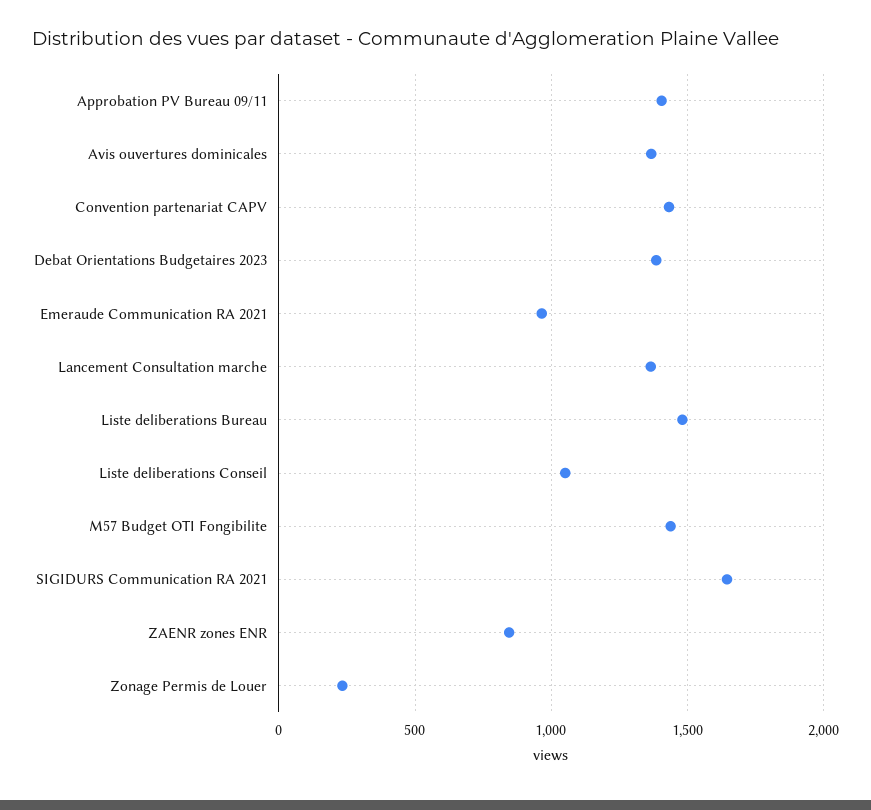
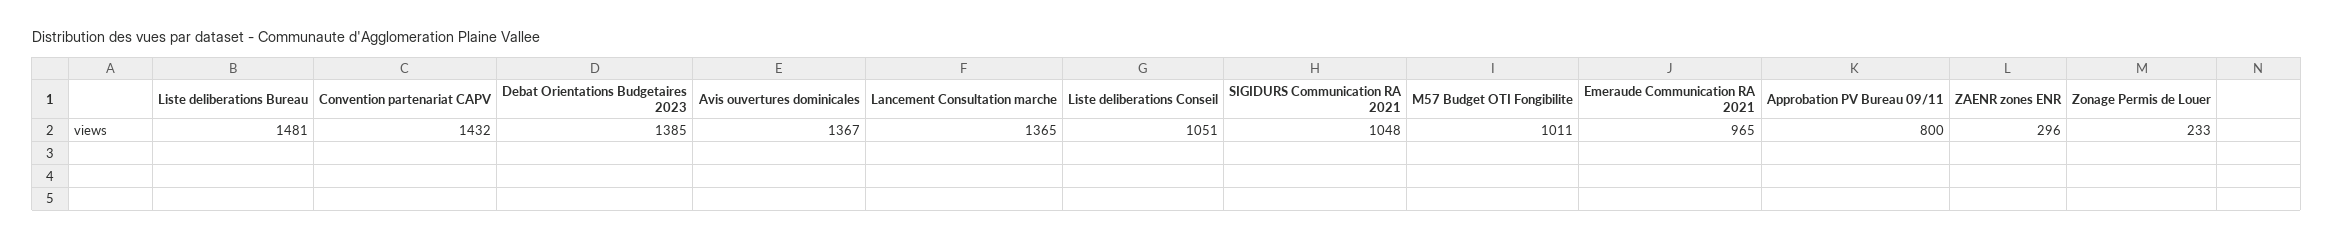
Approbation PV Bureau 09/11: 1400 -> 800
M57 Budget OTI Fongibilite: 1450 -> 1011
SIGIDURS Communication RA 2021: 1650 -> 1048
ZAENR zones ENR: 850 -> 296

